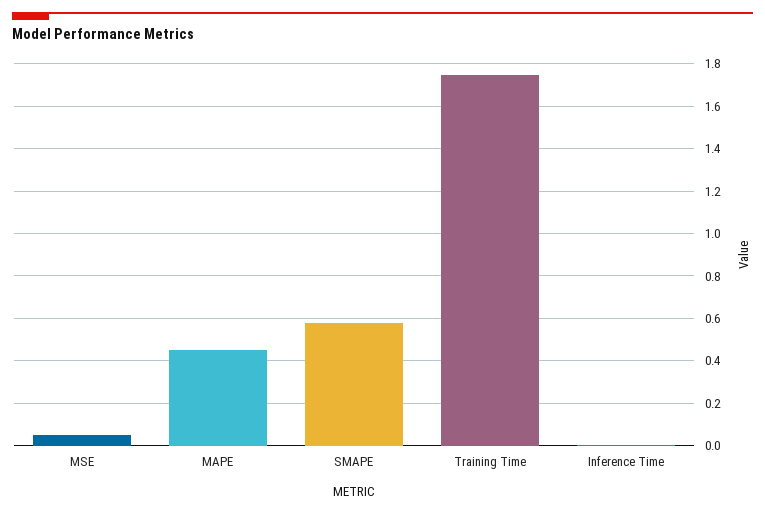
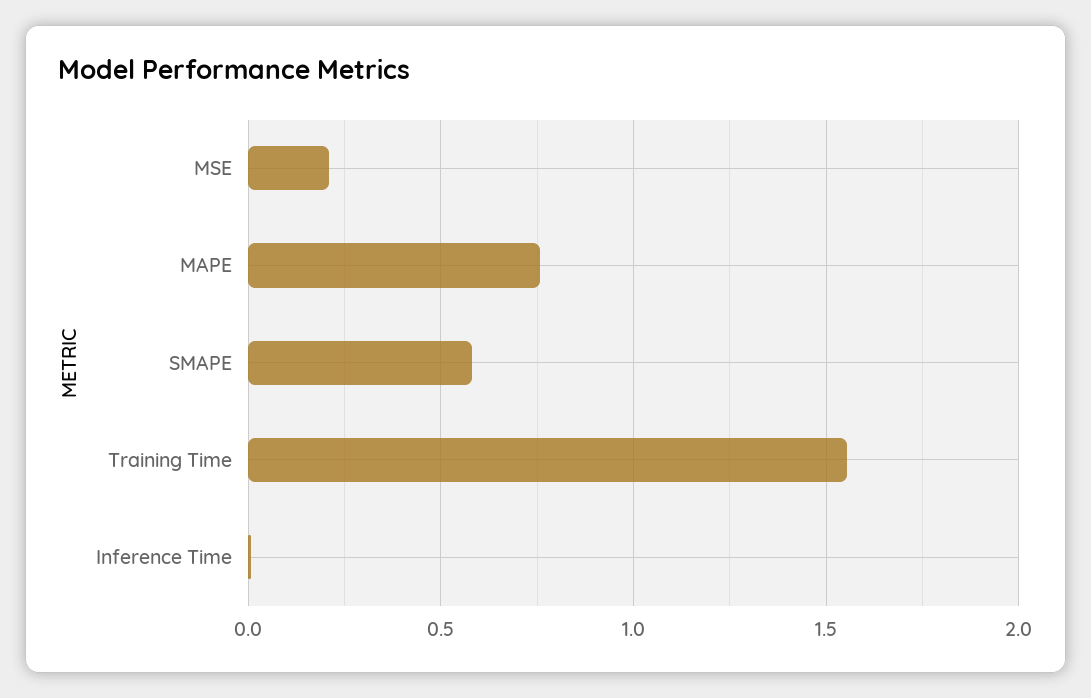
MSE: 0.05 -> 0.2
MAPE: 0.45 -> 0.75
Training Time: 1.75 -> 1.55

